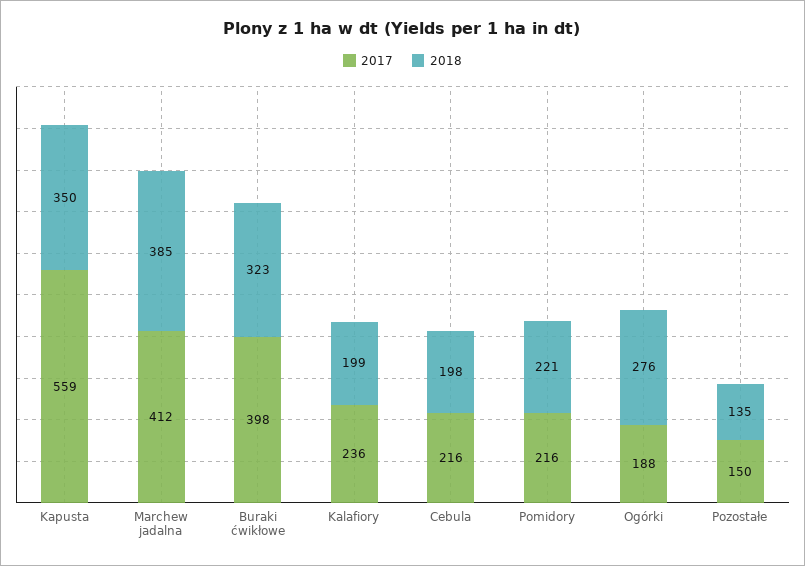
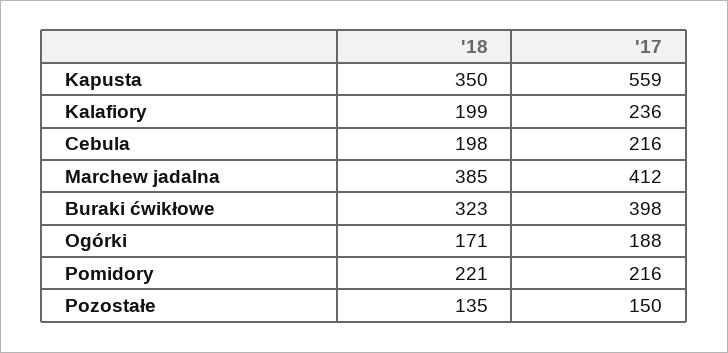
2018, Ogórki: 276 -> 171

